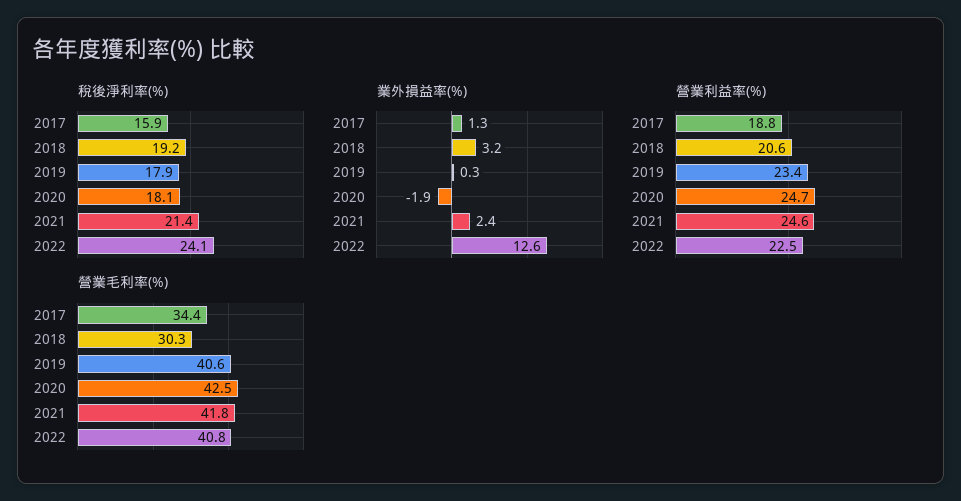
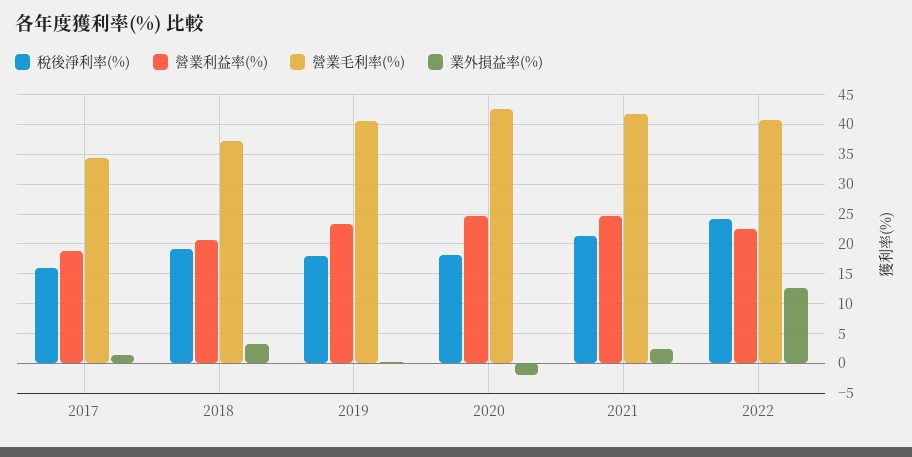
營業毛利率(%), 2018: 30.3 -> 37.5

